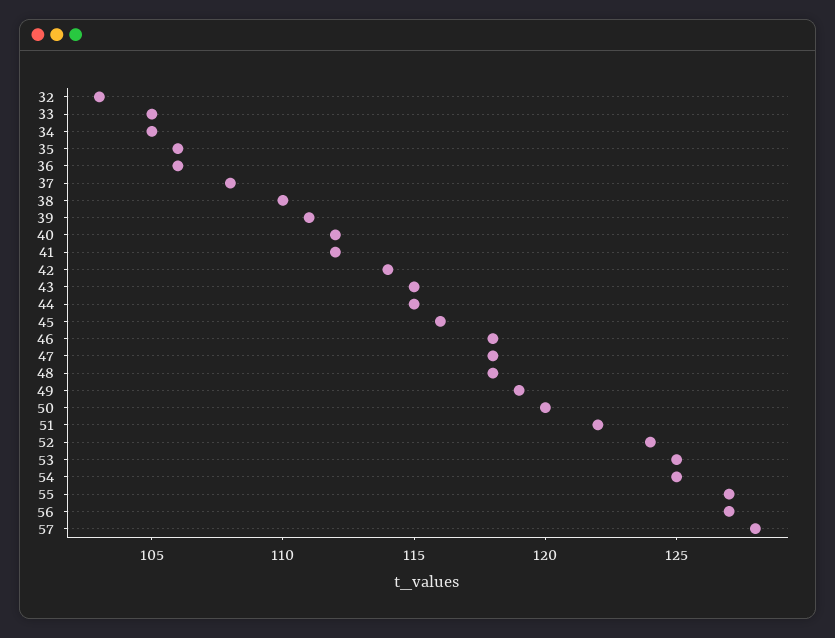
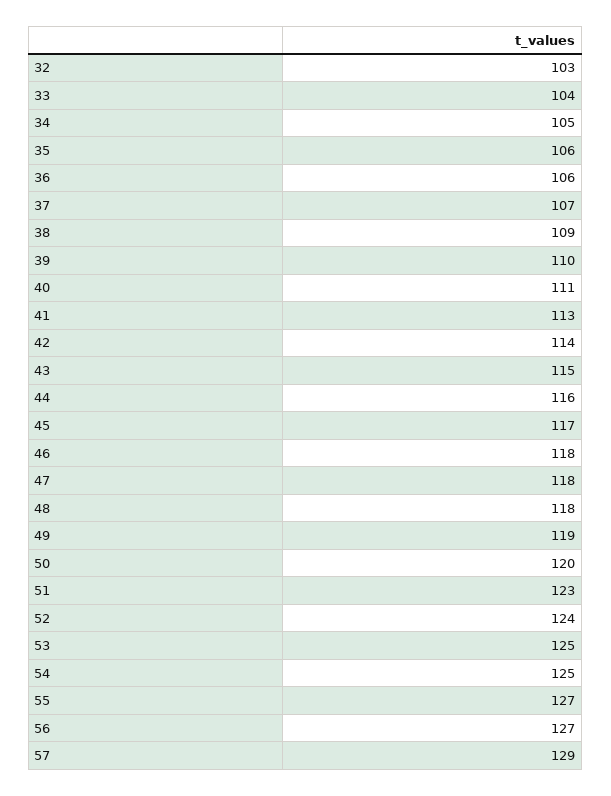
33: 105 -> 104
37: 108 -> 107
38: 110 -> 109
39: 111 -> 110
40: 112 -> 111
41: 112 -> 113
44: 115 -> 116
45: 116 -> 117
51: 122 -> 123
57: 128 -> 129

